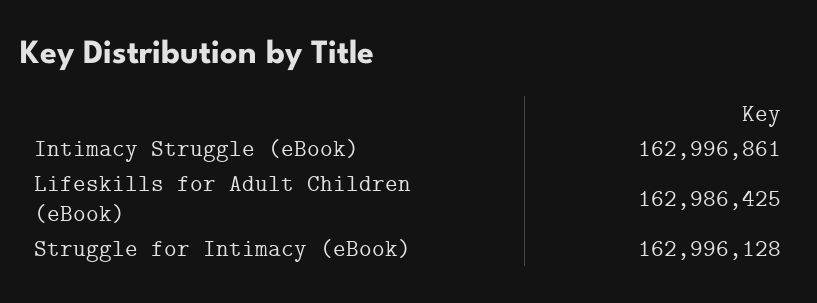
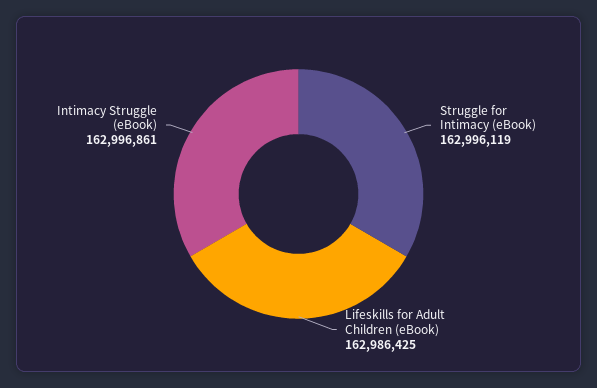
Struggle for Intimacy (eBook): 162996128 -> 162996119

